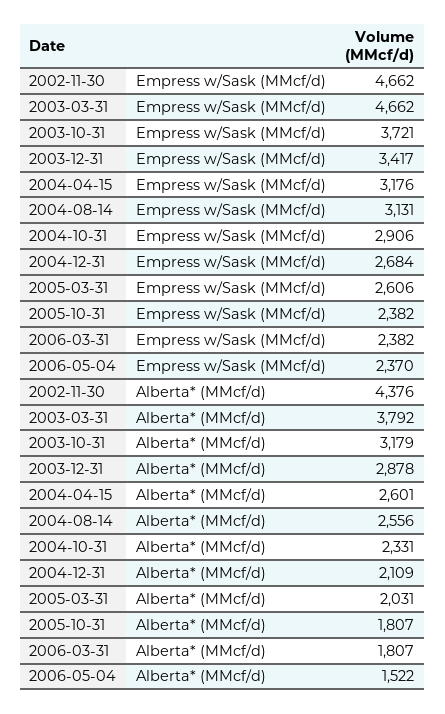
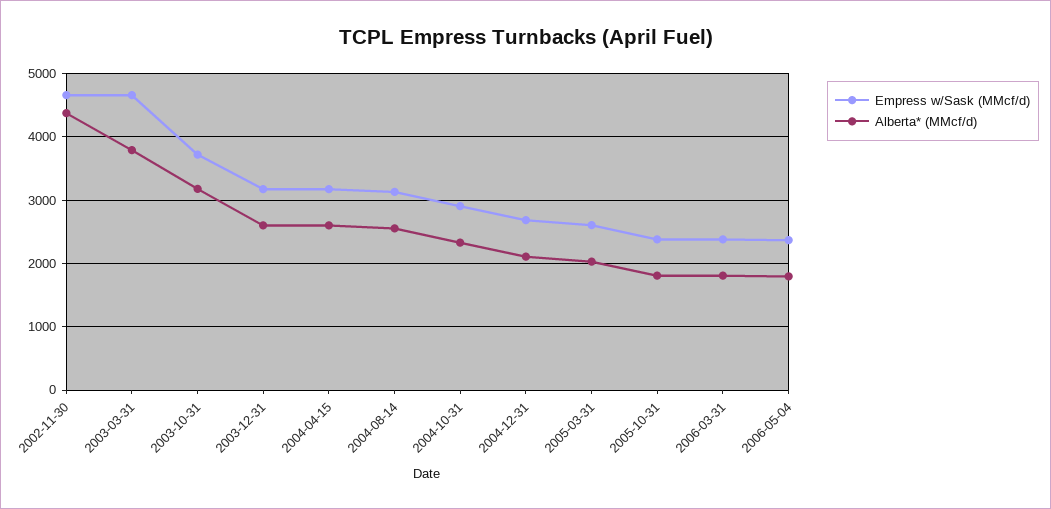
Empress w/Sask (MMcf/d), 2003-12-31: 3417 -> 3200
Alberta* (MMcf/d), 2003-12-31: 2878 -> 2600
Alberta* (MMcf/d), 2006-05-04: 1522 -> 1800

